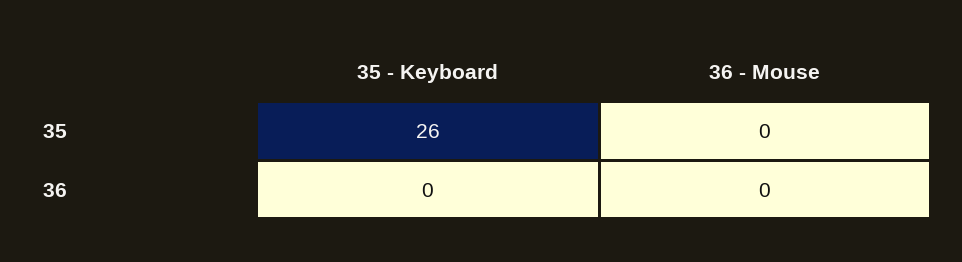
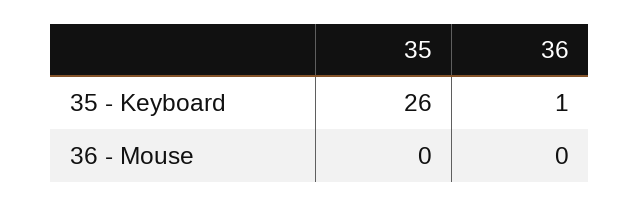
35 - Keyboard, 36: 0 -> 1

